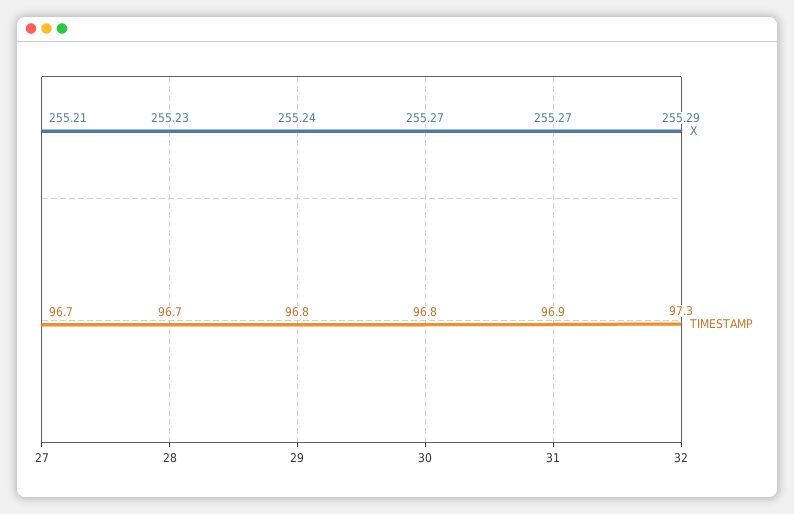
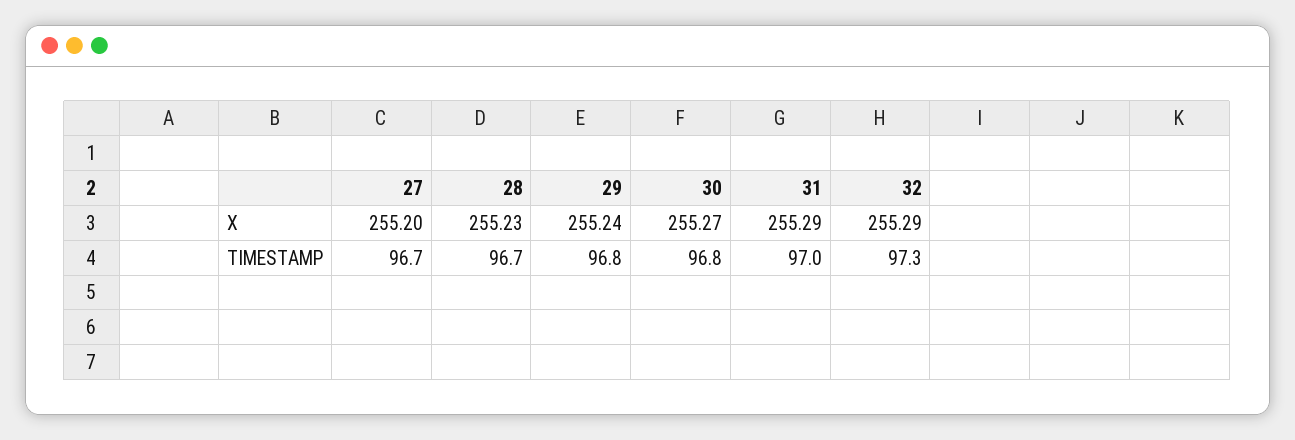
X, 27: 255.21 -> 255.2
X, 31: 255.27 -> 255.29
TIMESTAMP, 31: 96.9 -> 97

